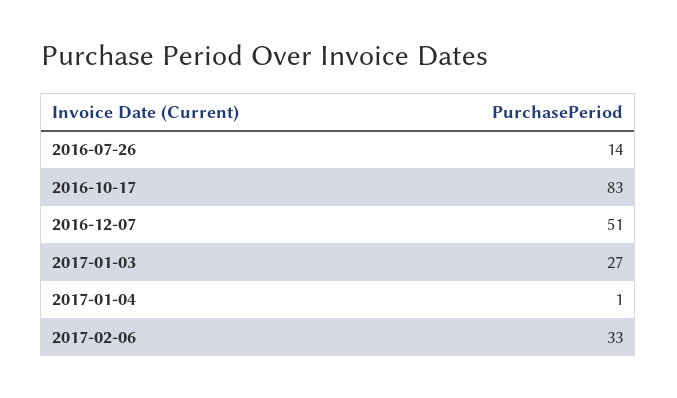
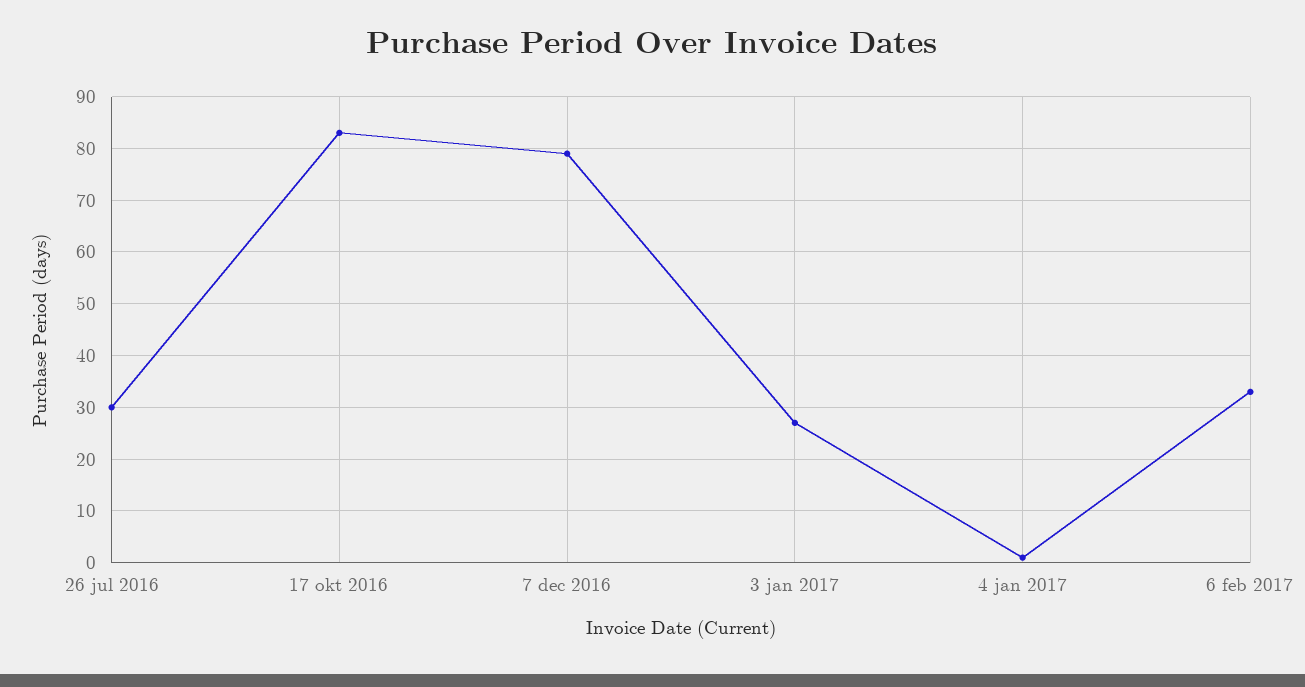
2016-07-26: 14 -> 30
2016-12-07: 51 -> 80

